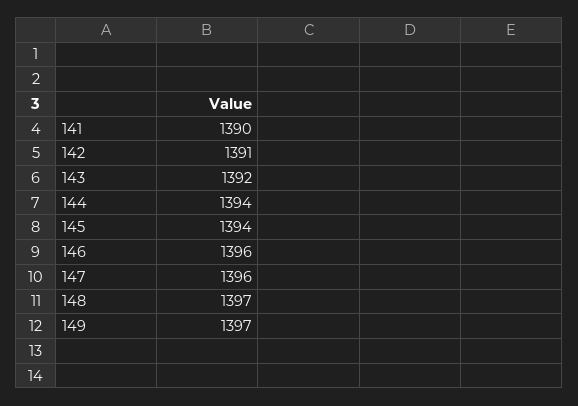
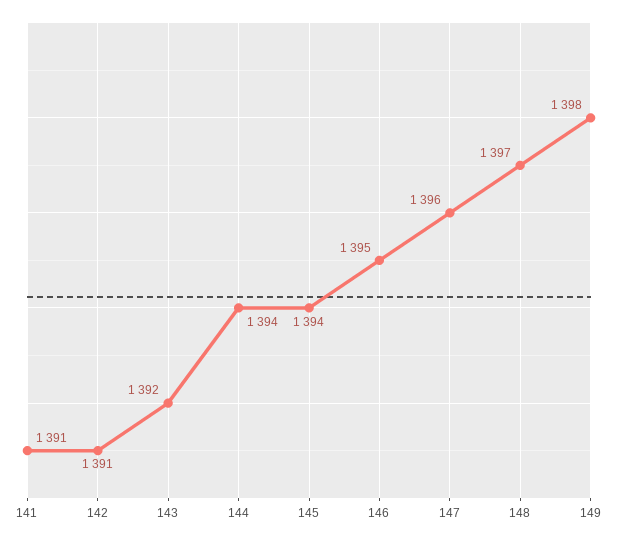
141: 1390 -> 1391
146: 1396 -> 1395
149: 1397 -> 1398

